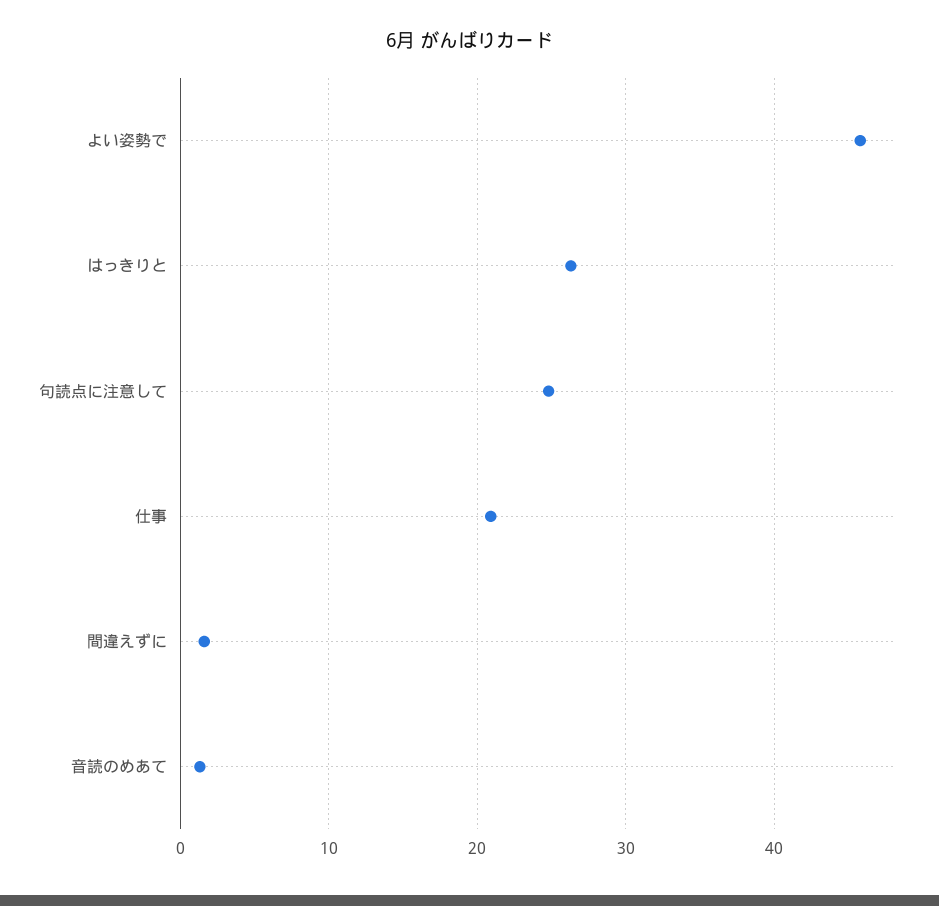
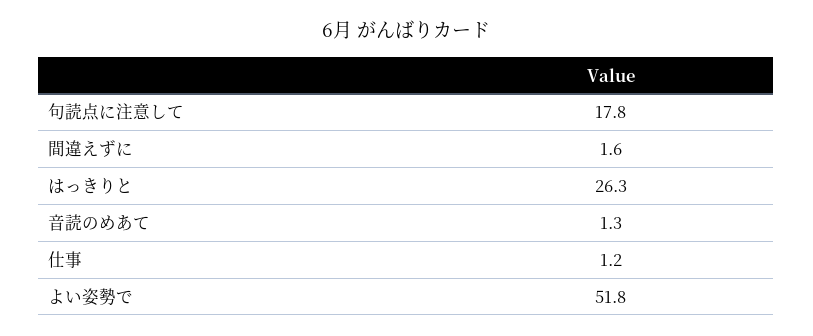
よい姿勢で: 46 -> 51.8
句読点に注意して: 25 -> 17.8
仕事: 21 -> 1.2

